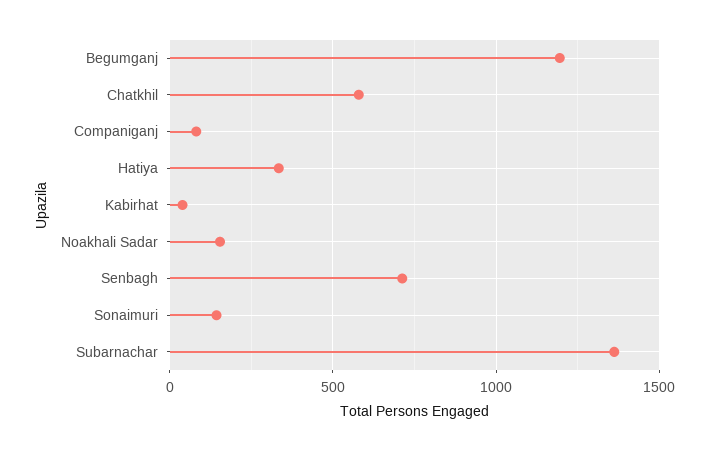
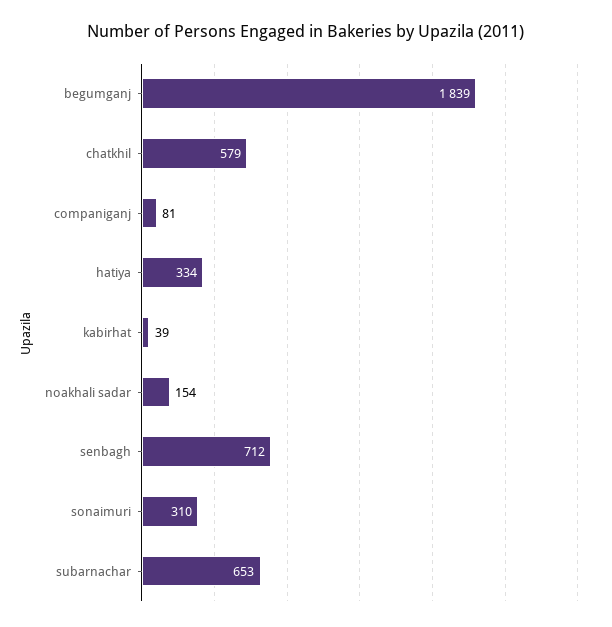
Begumganj: 1200 -> 1839
Sonaimuri: 150 -> 310
Subarnachar: 1350 -> 653

